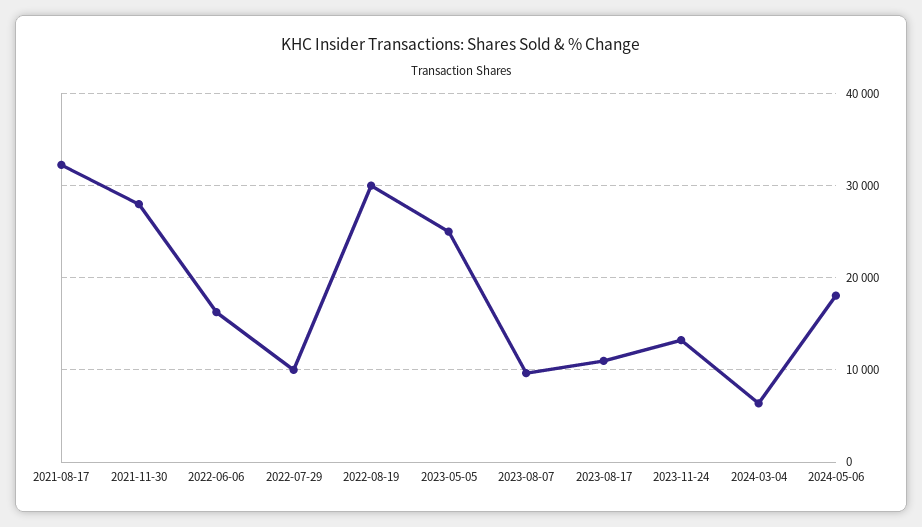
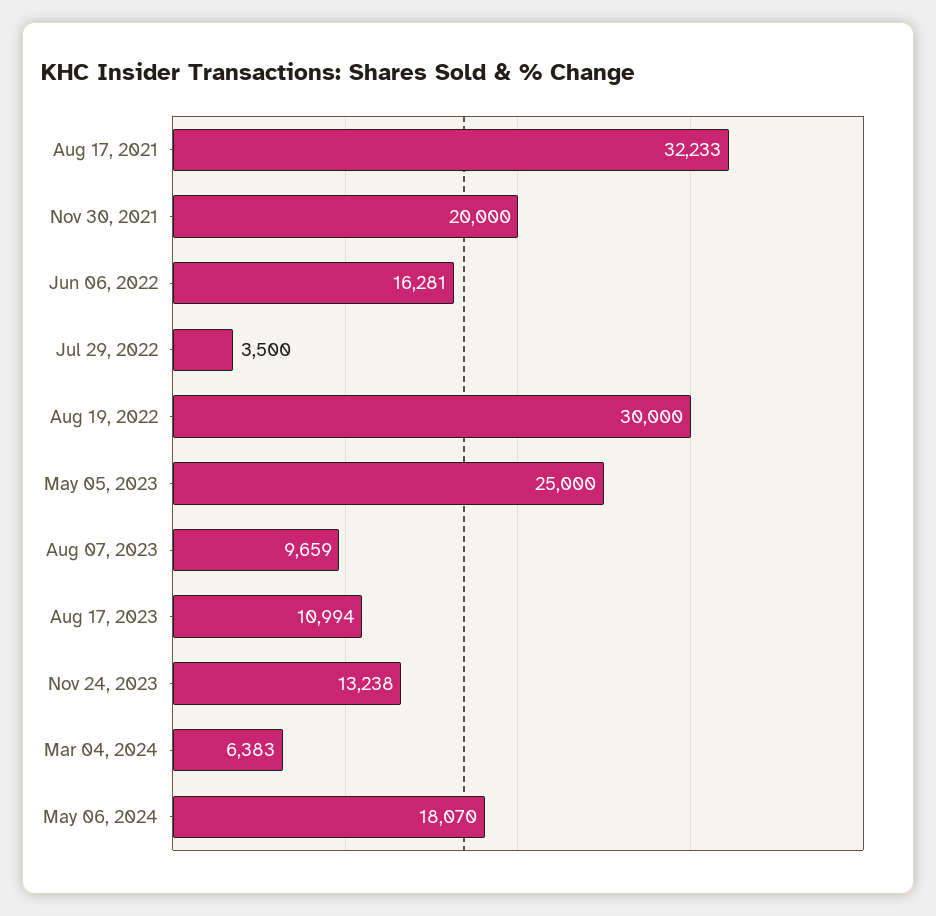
2021-11-30: 28000 -> 20000
2022-07-29: 10000 -> 3500

